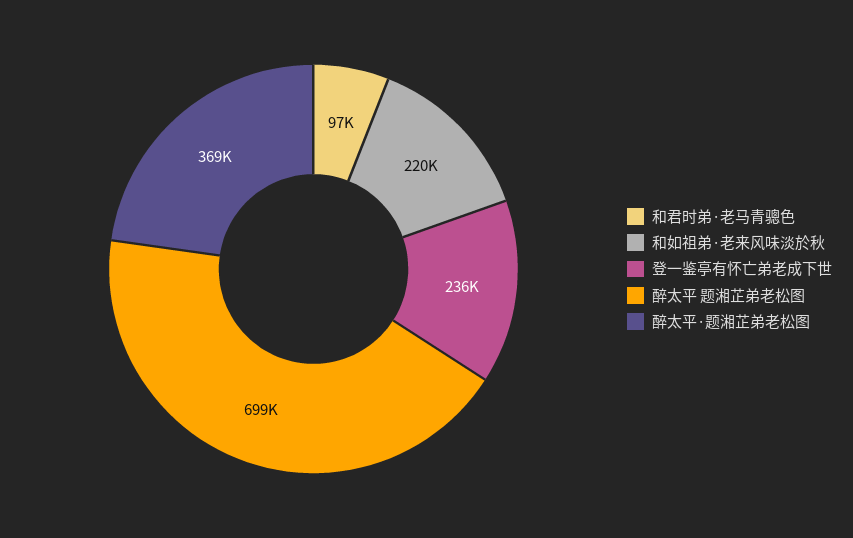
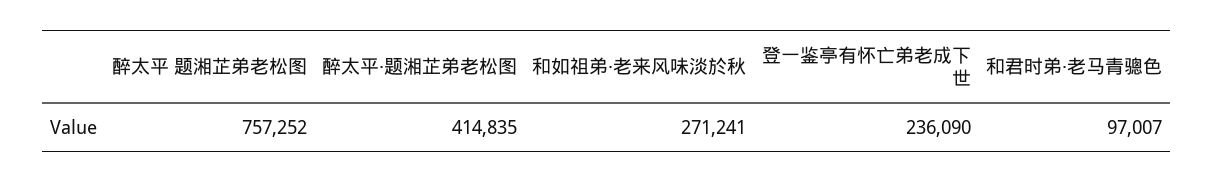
和如祖弟·老来风味淡於秋: 220000 -> 271241
醉太平 题湘芷弟老松图: 699000 -> 757252
醉太平·题湘芷弟老松图: 369000 -> 414835

